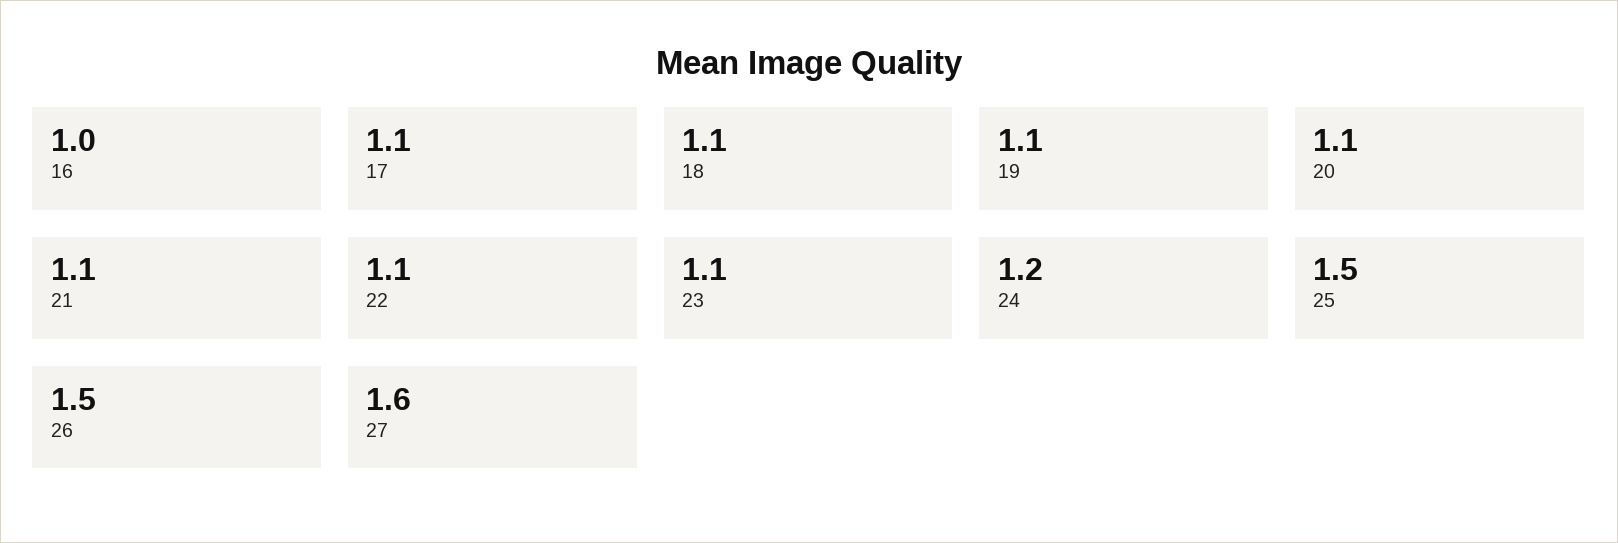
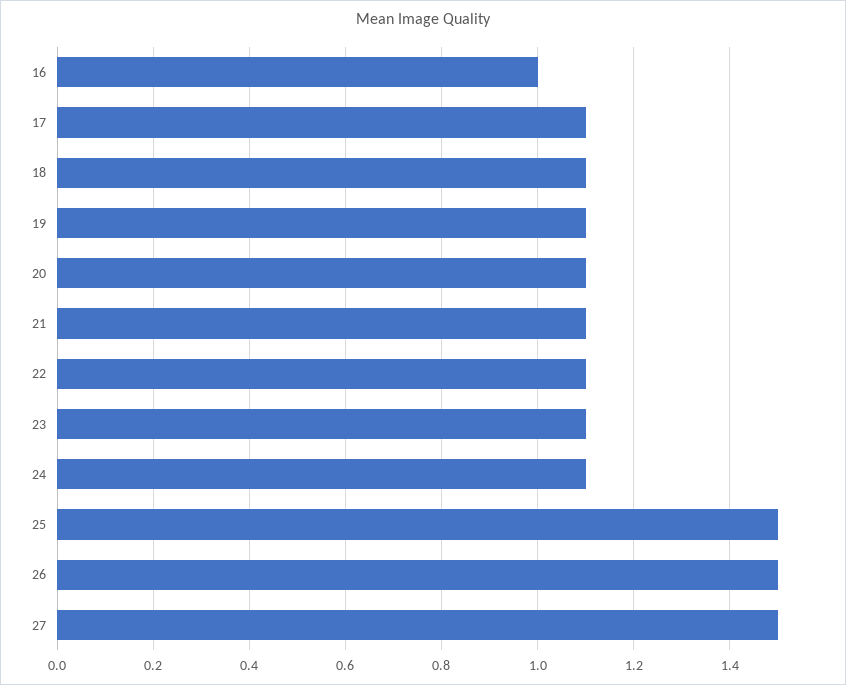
24: 1.2 -> 1.1
27: 1.6 -> 1.5

